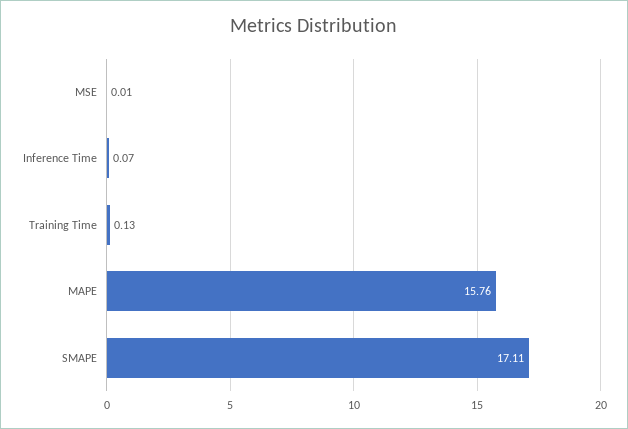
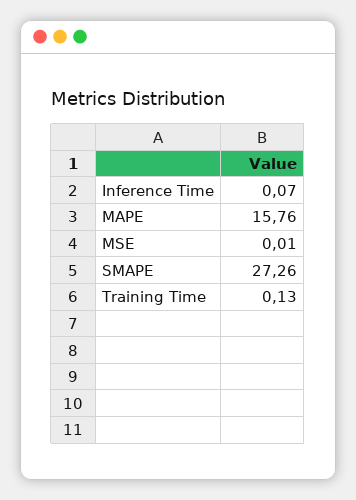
SMAPE: 17.11 -> 27.26

